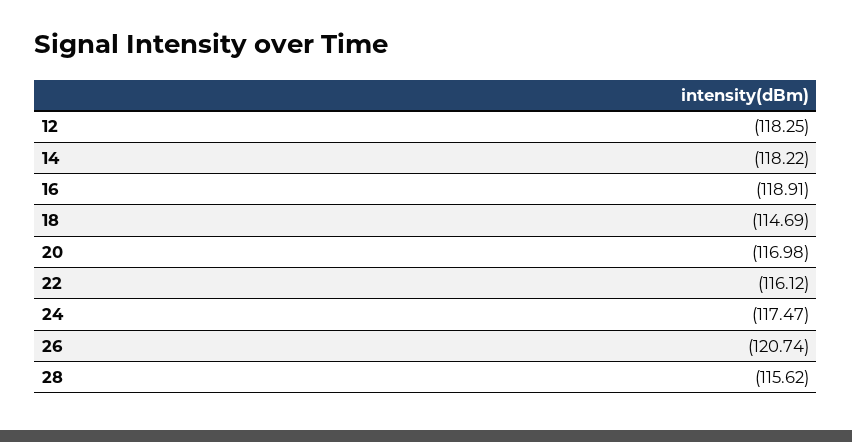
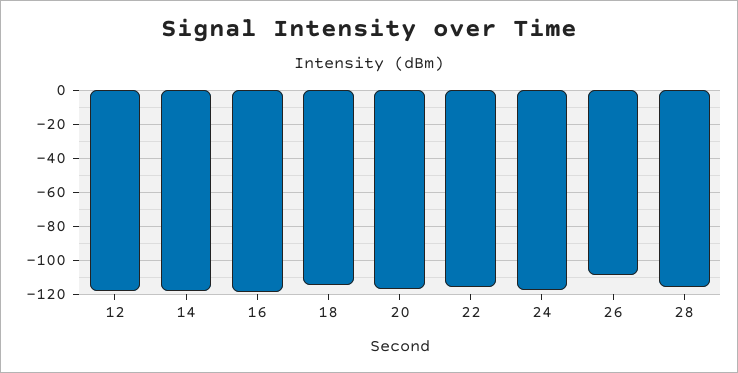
26: -120.74 -> -110

